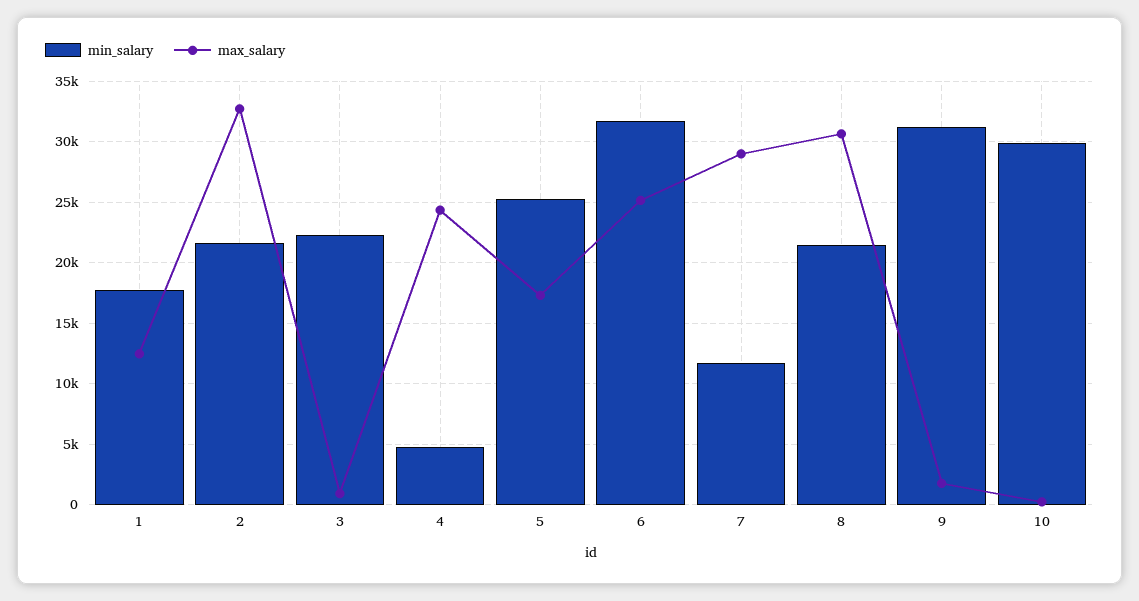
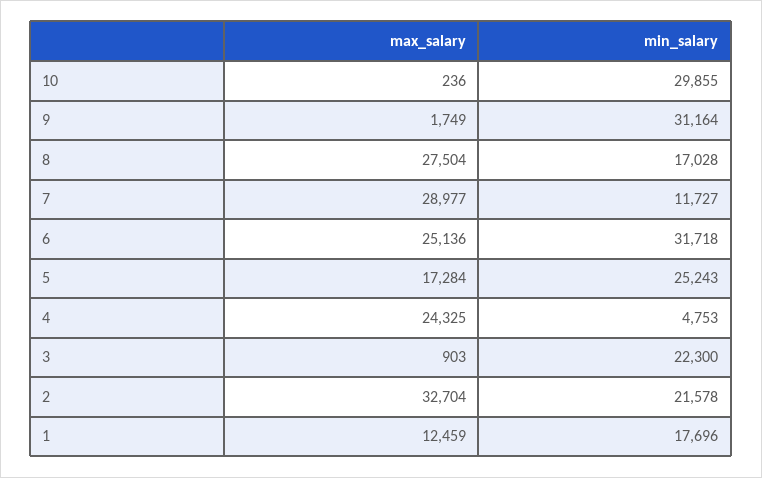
min_salary, 8: 21500 -> 17028
max_salary, 8: 30500 -> 27504

